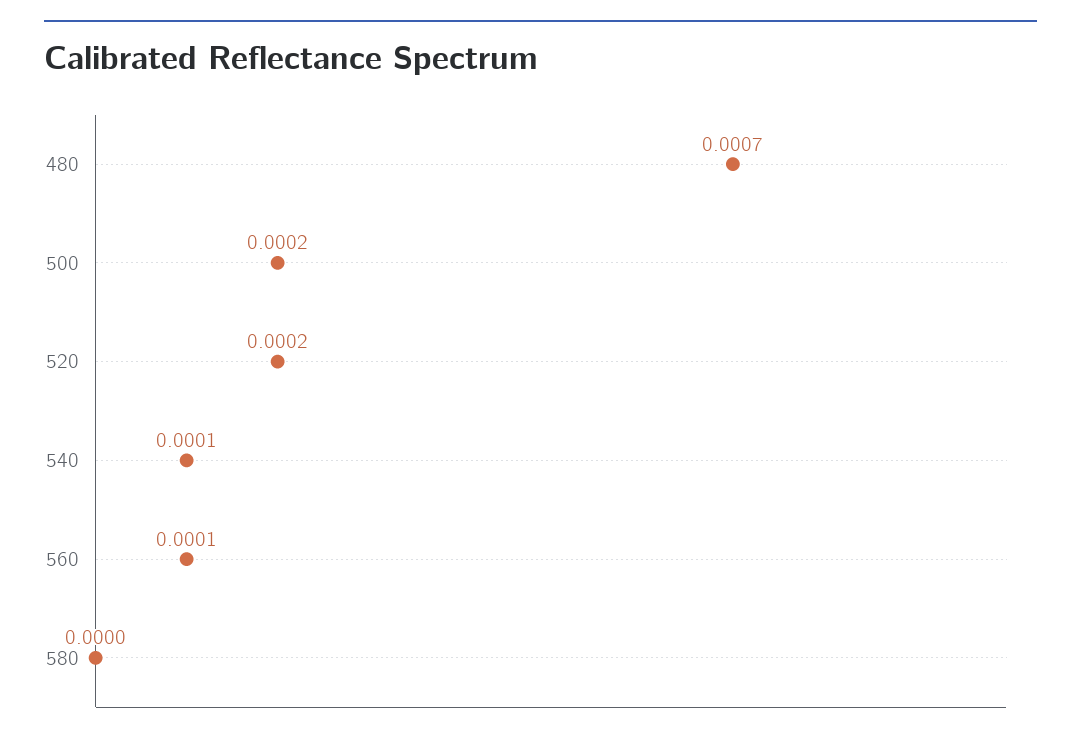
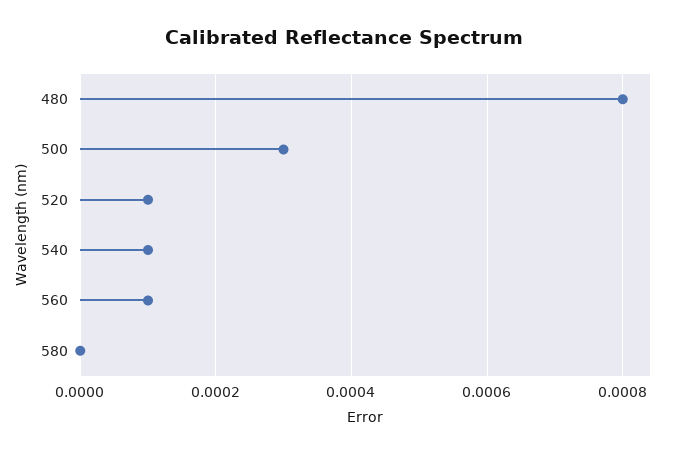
480: 0.0007 -> 0.0008
500: 0.0002 -> 0.0003
520: 0.0002 -> 0.0001

